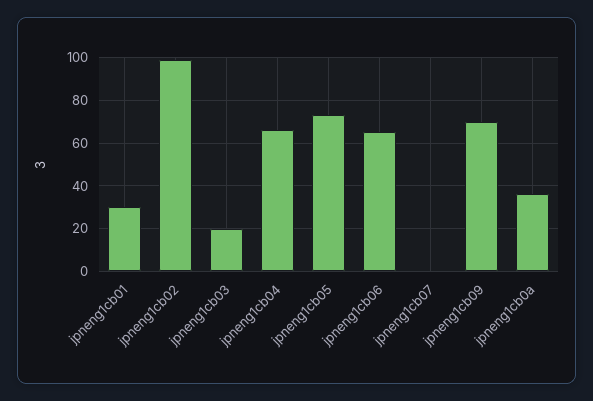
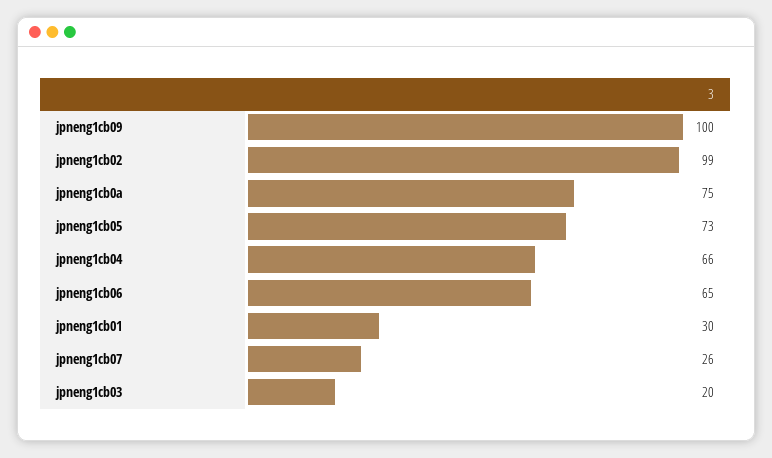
jpneng1cb07: 0 -> 26
jpneng1cb09: 70 -> 100
jpneng1cb0a: 35 -> 75

